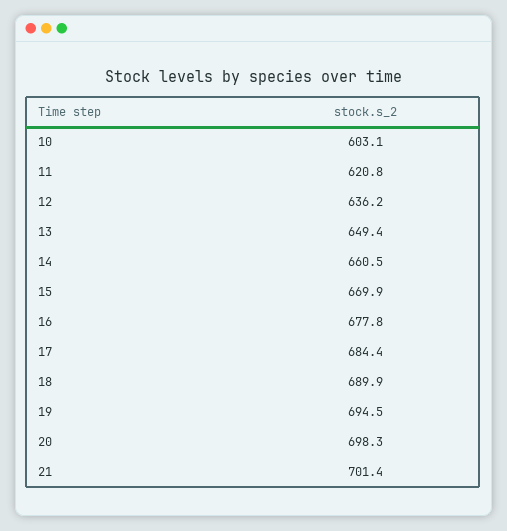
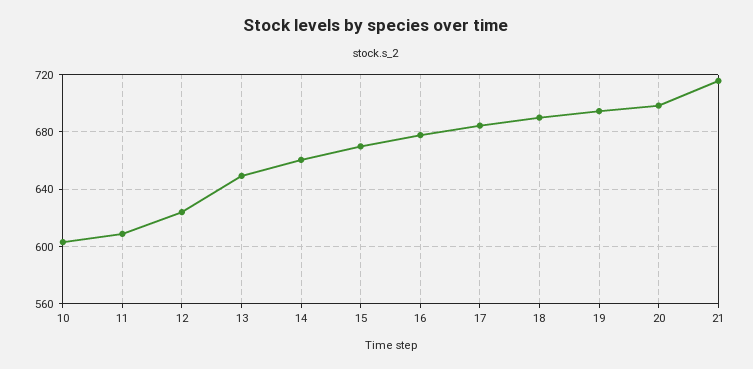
11: 620.8 -> 610
12: 636.2 -> 625
21: 701.4 -> 715

